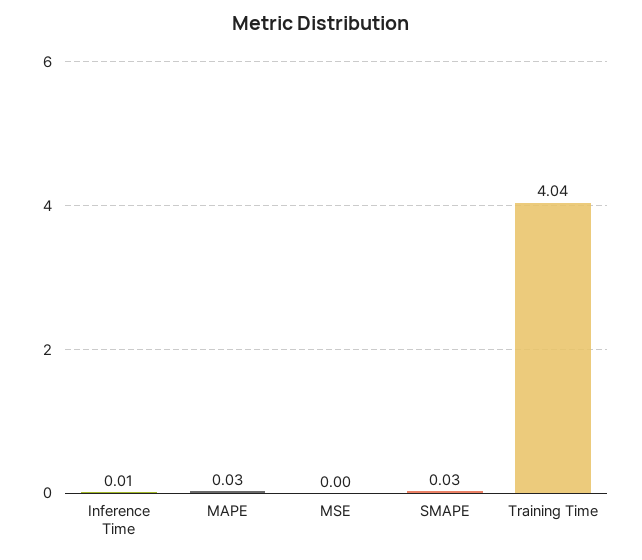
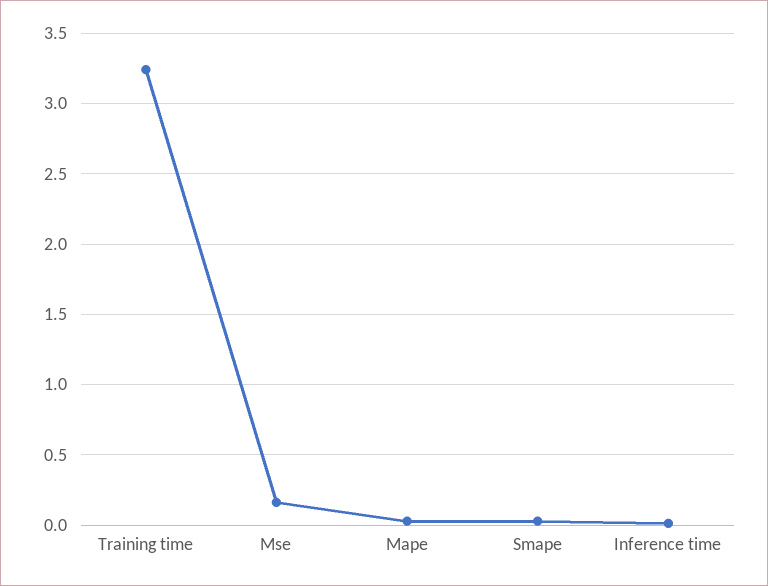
MSE: 0 -> 0.15
Training Time: 4.04 -> 3.25

